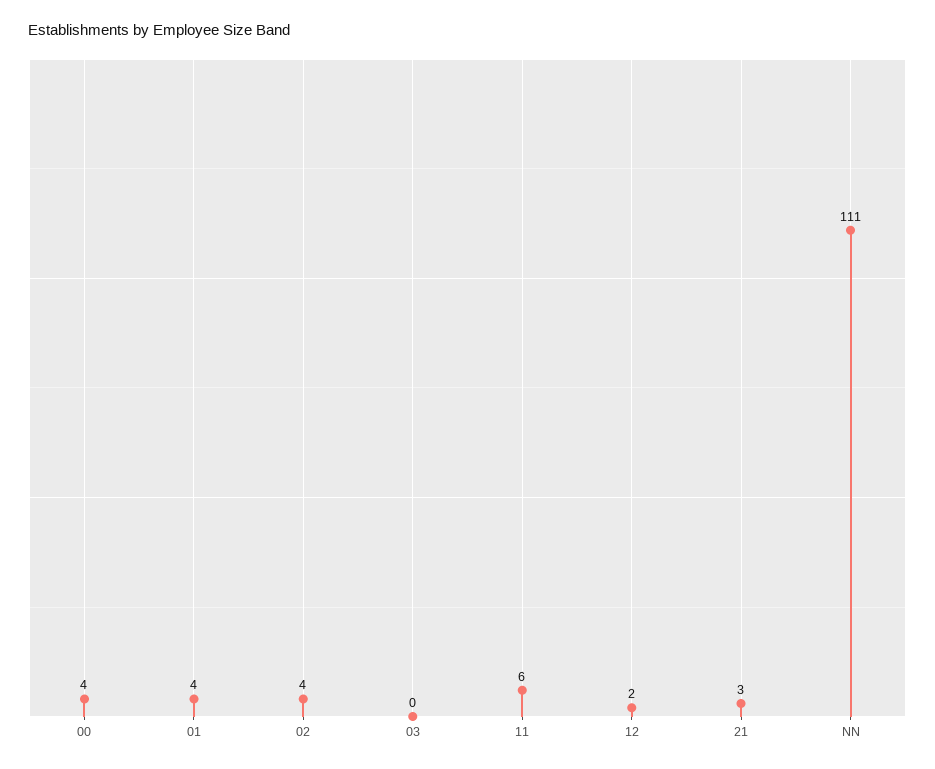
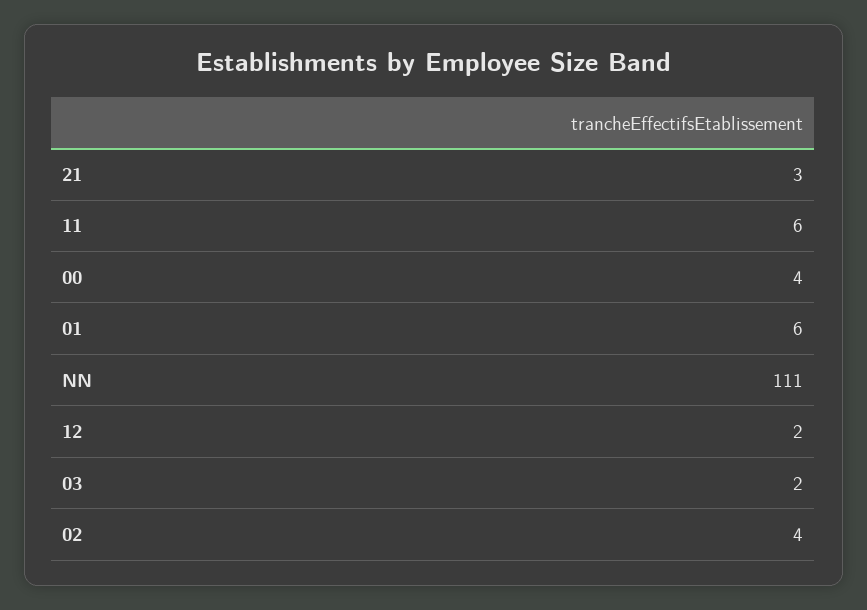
01: 4 -> 6
03: 0 -> 2

